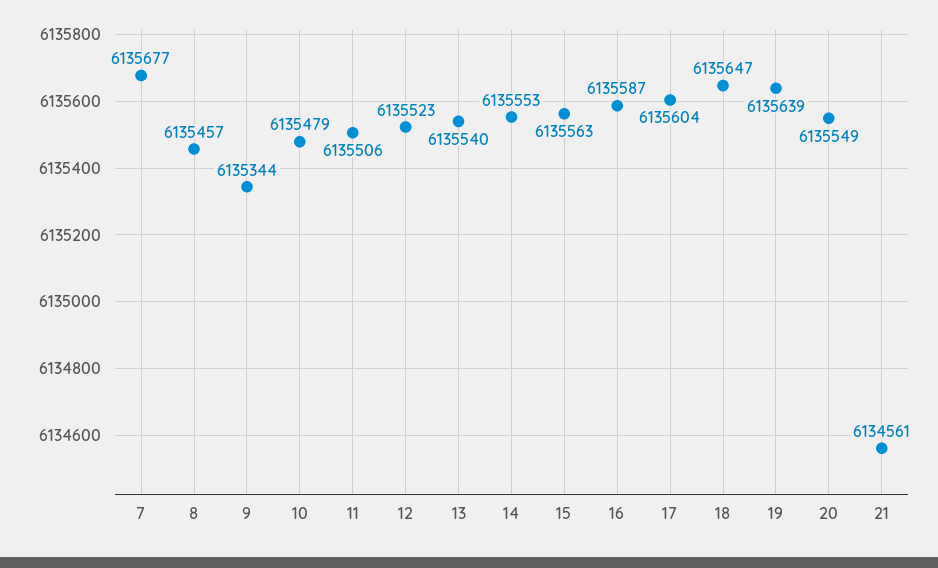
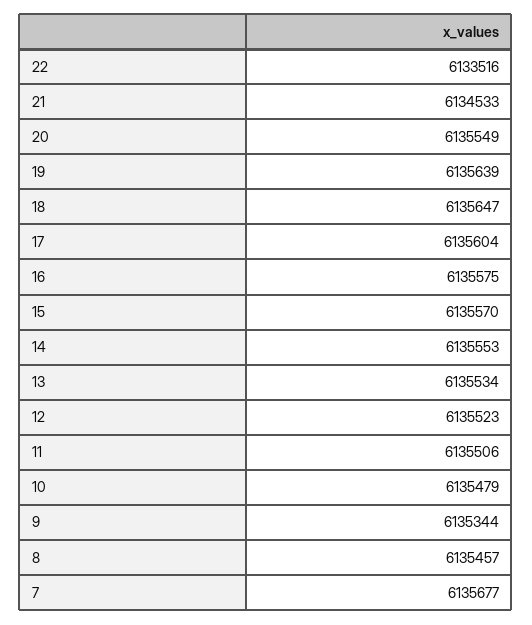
13: 6135540 -> 6135534
15: 6135563 -> 6135570
16: 6135587 -> 6135575
21: 6134561 -> 6134533
22: none -> 6133516

